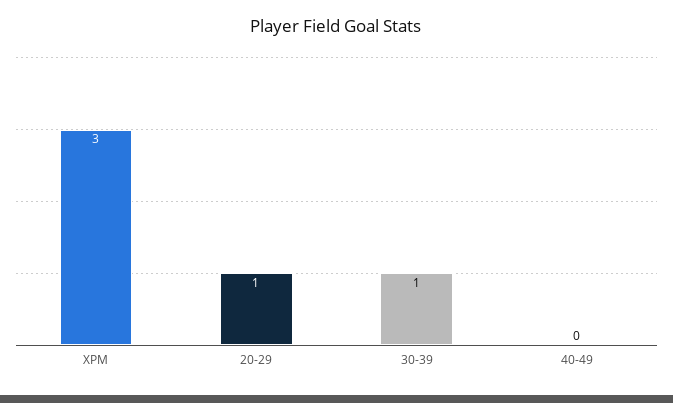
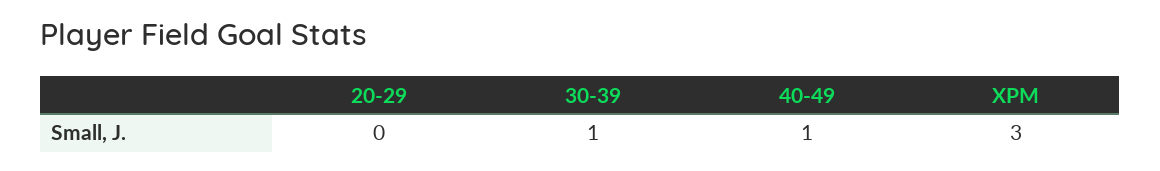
20-29: 1 -> 0
40-49: 0 -> 1

